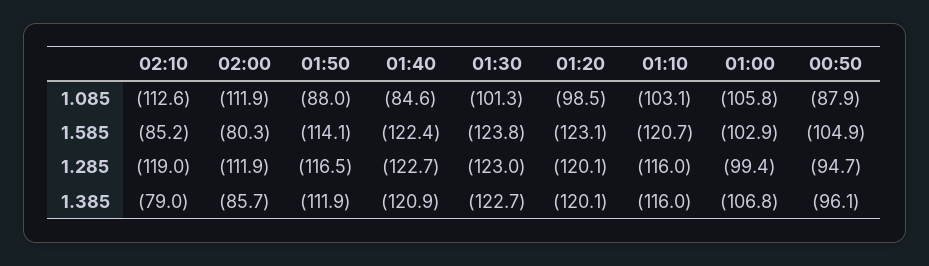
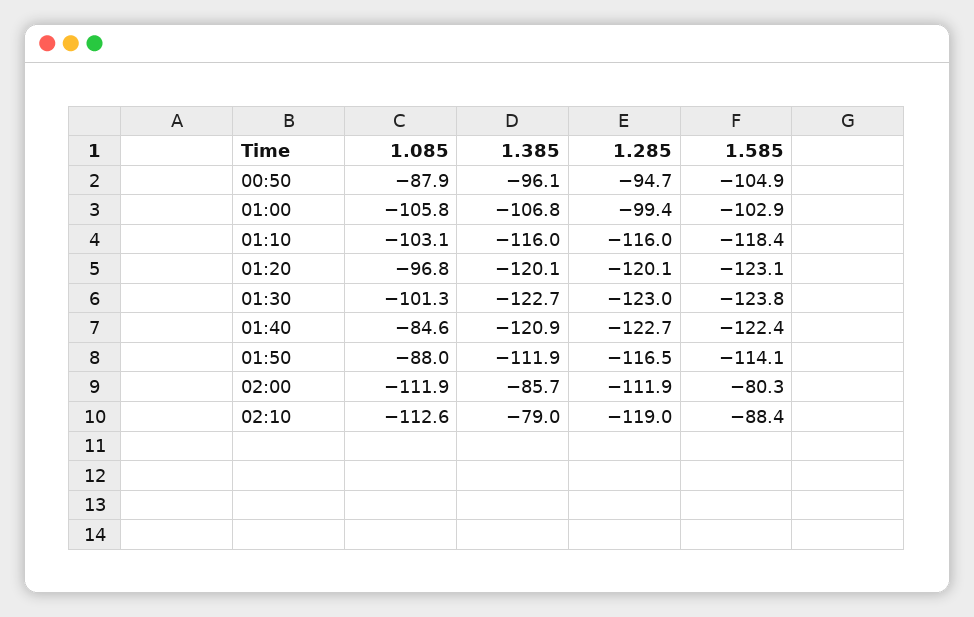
01:20, 1.085: -98.5 -> -96.8
02:10, 1.585: -85.2 -> -88.4
01:10, 1.585: -120.7 -> -118.4

